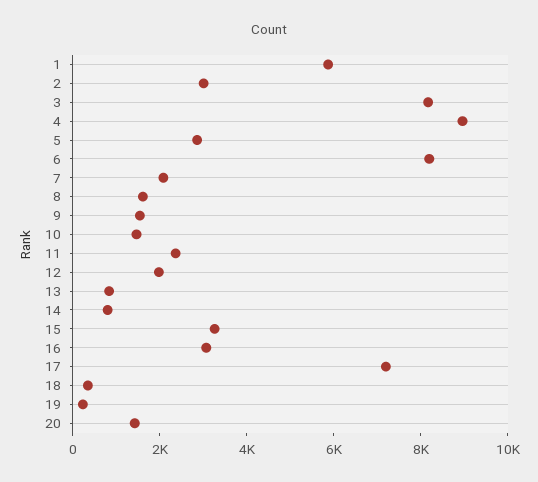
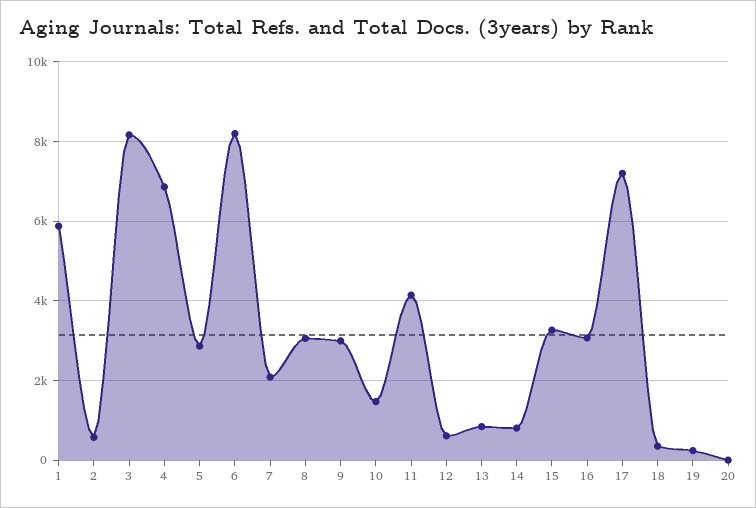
2: 3000 -> 600
4: 9000 -> 6800
8: 1500 -> 3000
9: 1500 -> 3000
11: 2500 -> 4200
12: 2000 -> 600
20: 1500 -> 0

